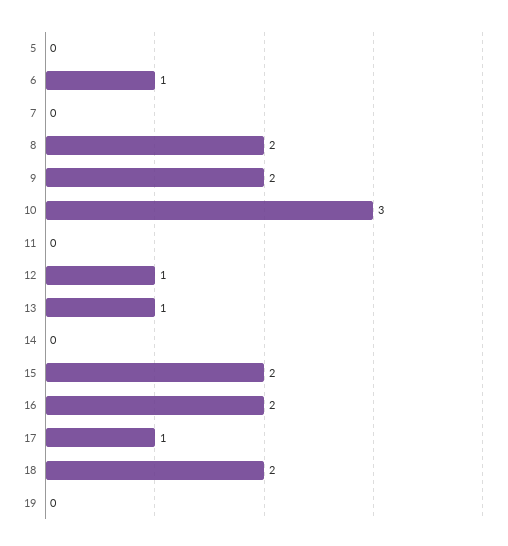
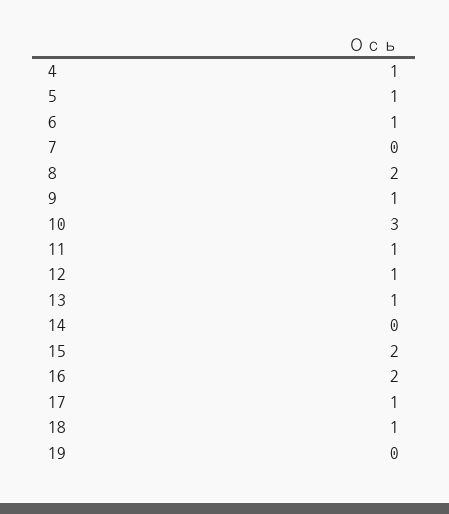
5: 0 -> 1
9: 2 -> 1
11: 0 -> 1
18: 2 -> 1
4: none -> 1

